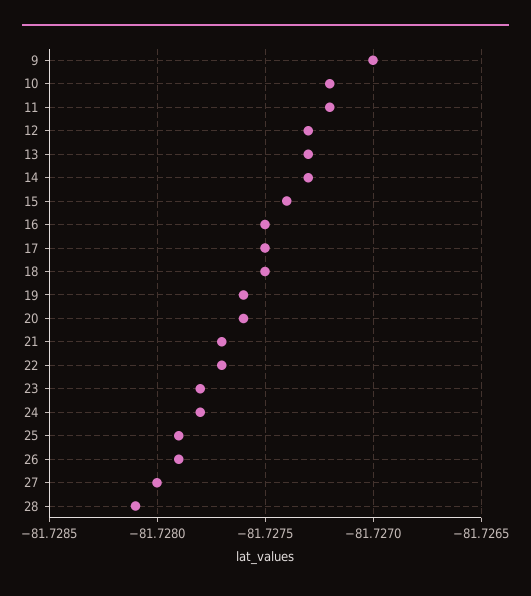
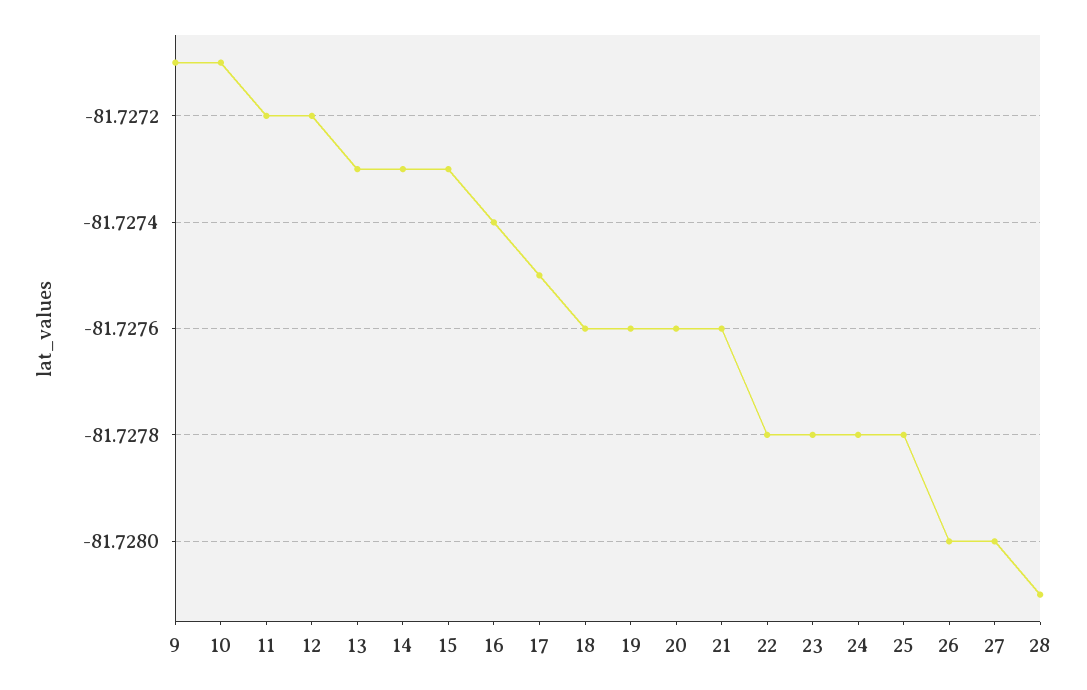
9: -81.727 -> -81.7271
10: -81.7272 -> -81.7271
12: -81.7273 -> -81.7272
15: -81.7274 -> -81.7273
16: -81.7275 -> -81.7274
18: -81.7275 -> -81.7276
21: -81.7277 -> -81.7276
22: -81.7277 -> -81.7278
25: -81.7279 -> -81.7278
26: -81.7279 -> -81.728

